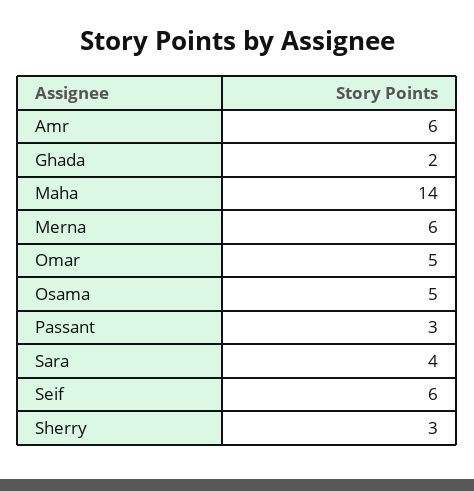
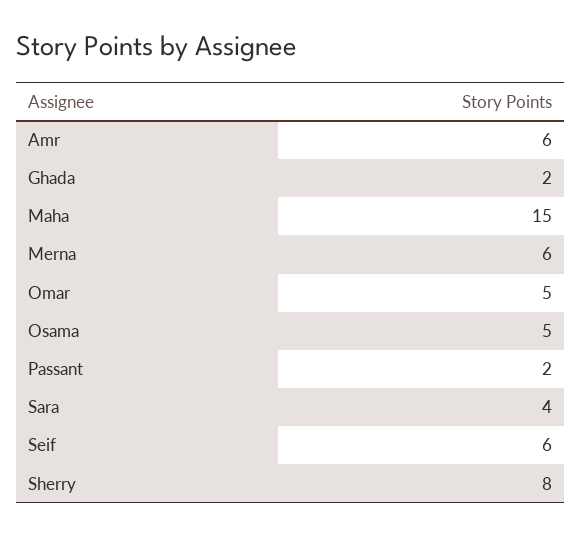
Maha: 14 -> 15
Passant: 3 -> 2
Sherry: 3 -> 8

